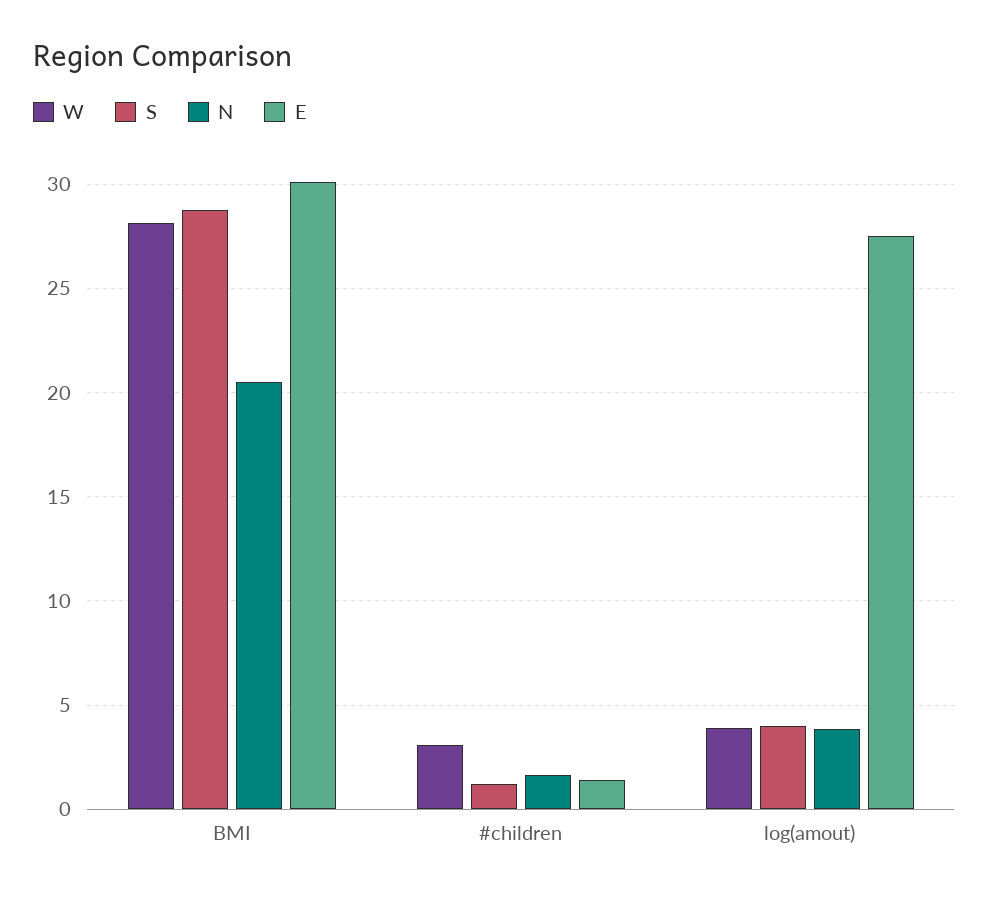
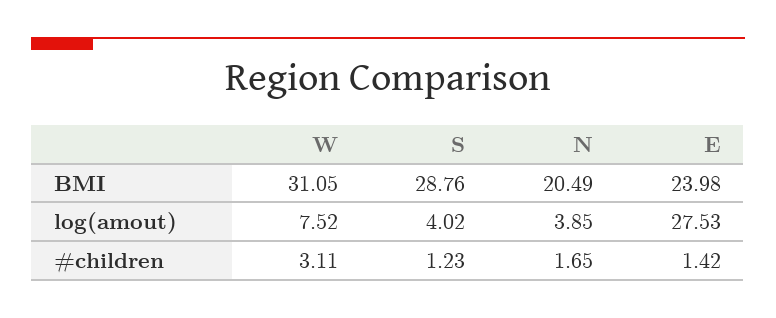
W, BMI: 28 -> 31.05
E, BMI: 30 -> 23.98
W, log(amout): 4 -> 7.52

